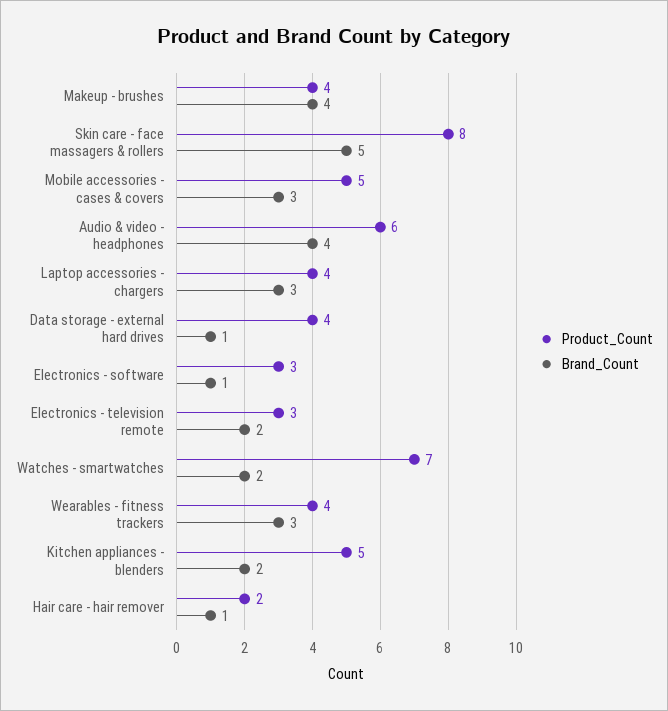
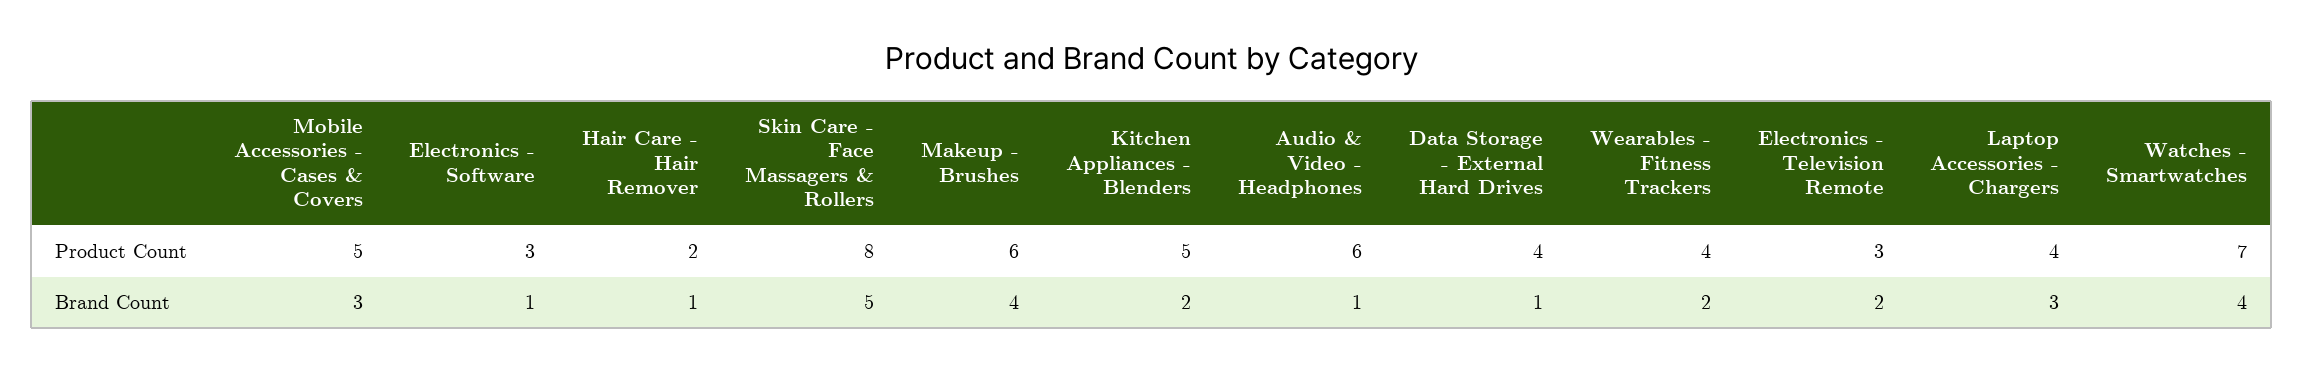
Product_Count, Makeup - brushes: 4 -> 6
Brand_Count, Audio & video - headphones: 4 -> 1
Brand_Count, Watches - smartwatches: 2 -> 4
Brand_Count, Wearables - fitness trackers: 3 -> 2

